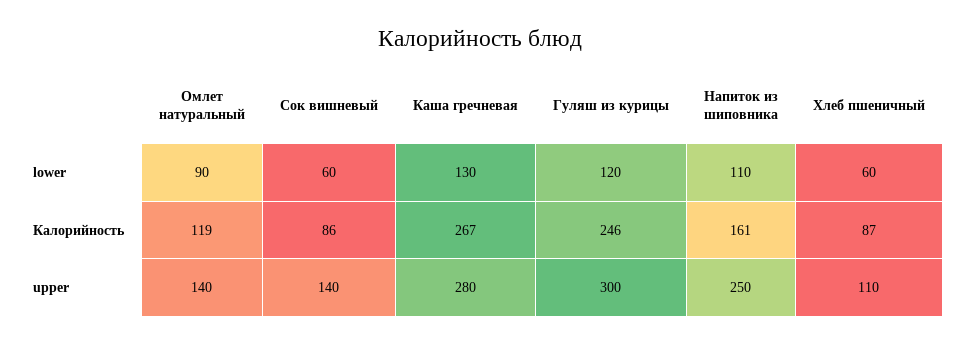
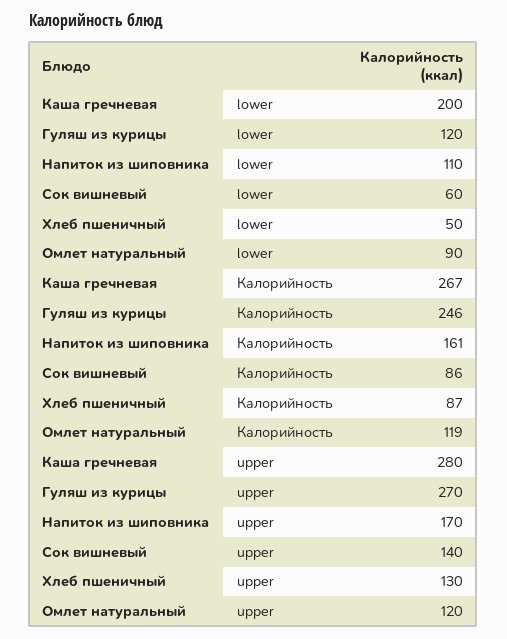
Каша гречневая, lower: 130 -> 200
Хлеб пшеничный, lower: 60 -> 50
Омлет натуральный, upper: 140 -> 120
Гуляш из курицы, upper: 300 -> 270
Напиток из шиповника, upper: 250 -> 170
Хлеб пшеничный, upper: 110 -> 130

